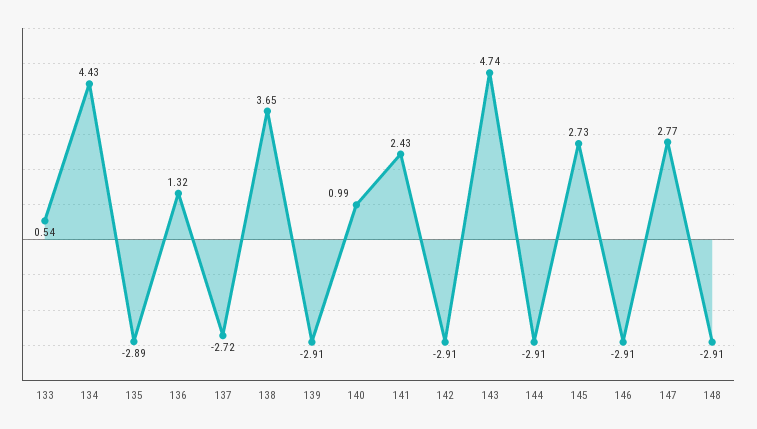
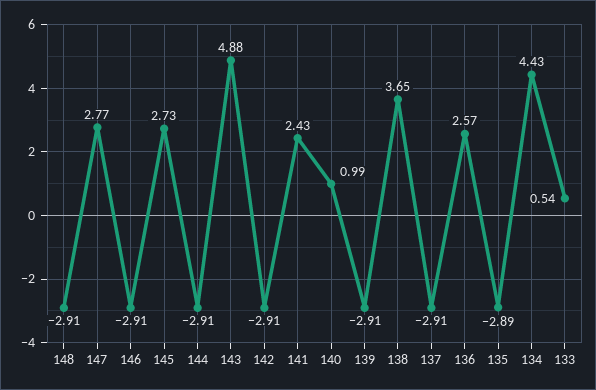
136: 1.32 -> 2.57
137: -2.72 -> -2.91
143: 4.74 -> 4.88

